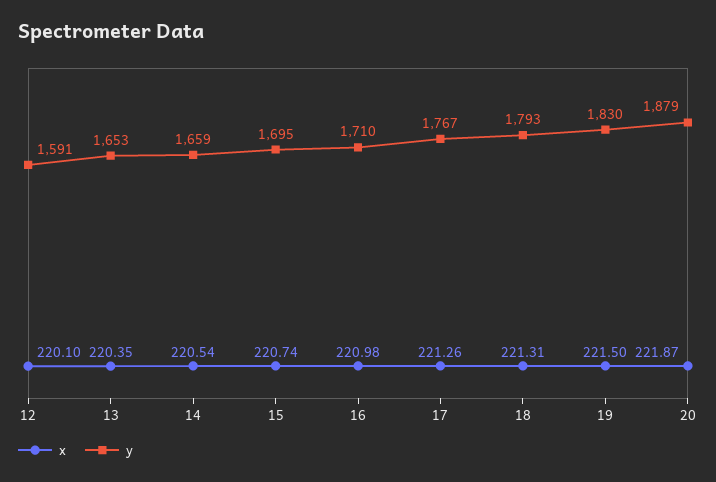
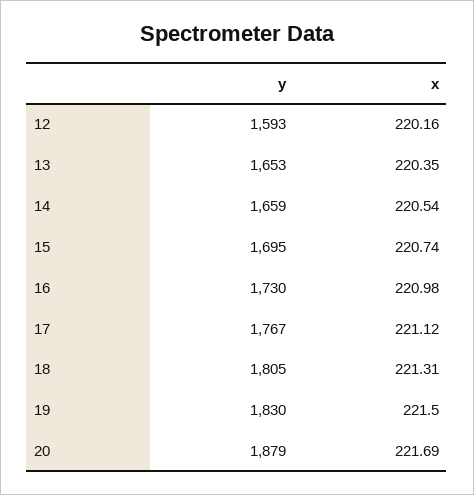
x, 12: 220.1 -> 220.16
y, 12: 1591 -> 1593
y, 16: 1710 -> 1730
x, 17: 221.26 -> 221.12
y, 18: 1793 -> 1805
x, 20: 221.87 -> 221.69

